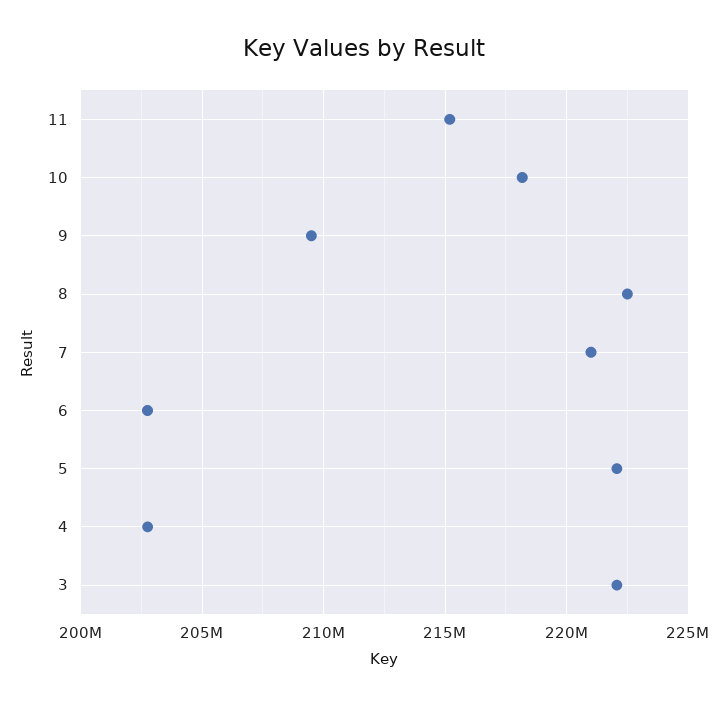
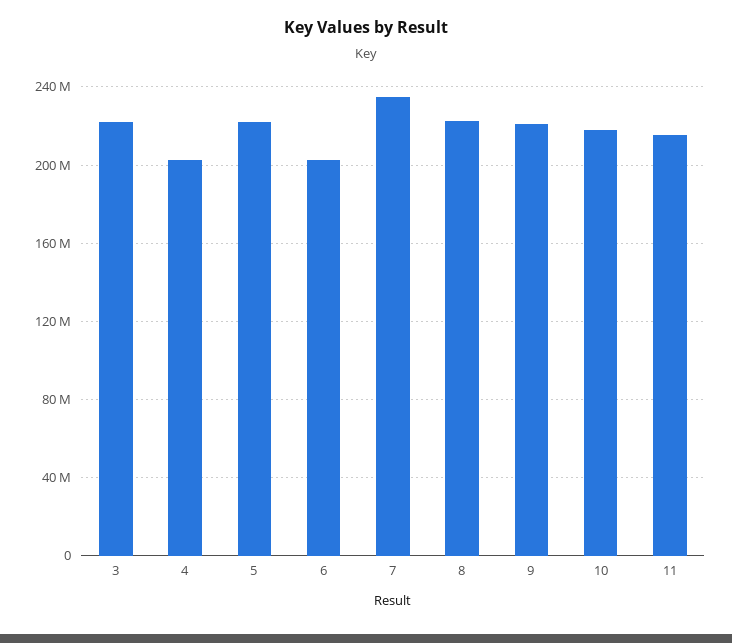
9: 209500000 -> 220000000
7: 221000000 -> 235000000

